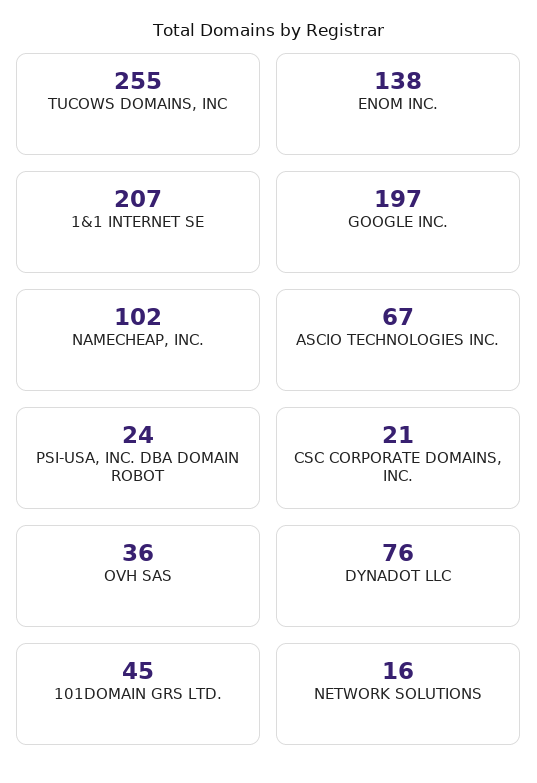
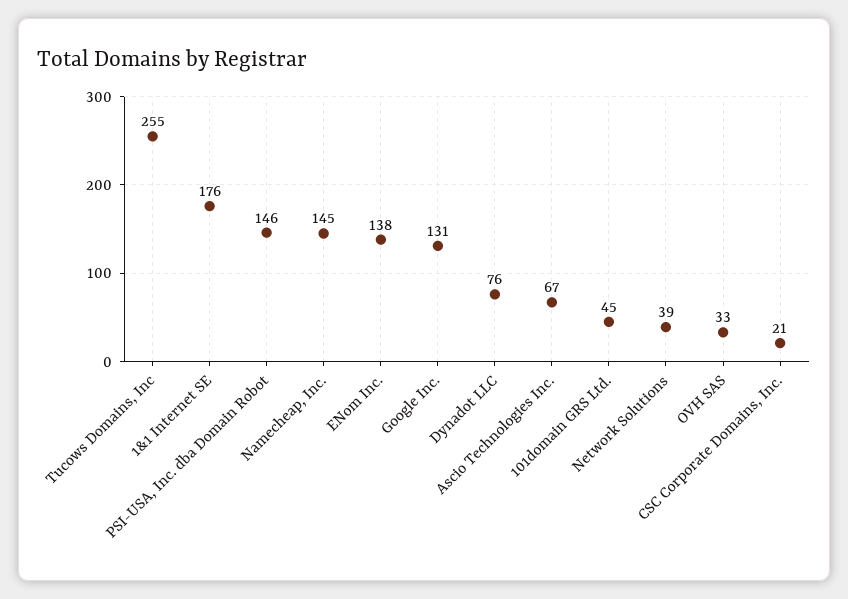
1&1 INTERNET SE: 207 -> 176
GOOGLE INC.: 197 -> 131
NAMECHEAP, INC.: 102 -> 145
PSI-USA, INC. DBA DOMAIN ROBOT: 24 -> 146
OVH SAS: 36 -> 33
NETWORK SOLUTIONS: 16 -> 39

